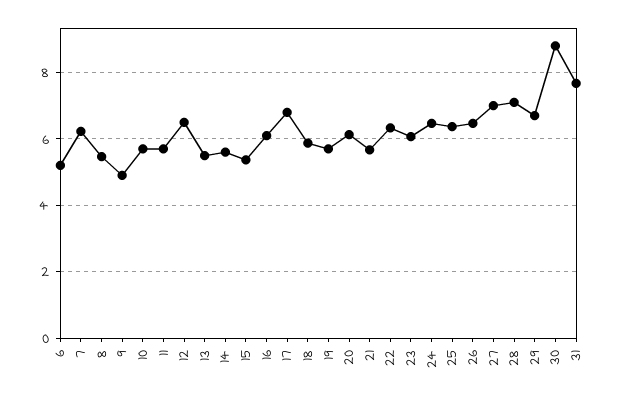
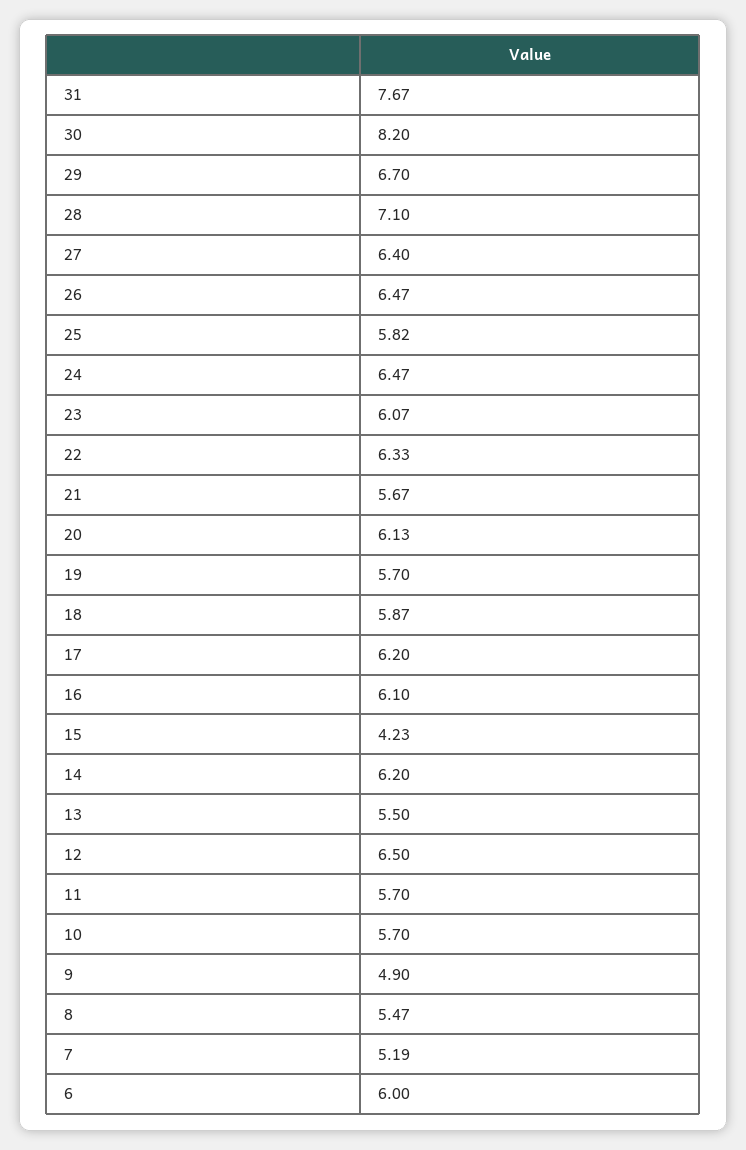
6: 5.2 -> 6
7: 6.2 -> 5.19
14: 5.6 -> 6.2
15: 5.4 -> 4.23
17: 6.8 -> 6.2
25: 6.4 -> 5.82
27: 7 -> 6.4
30: 8.8 -> 8.2

